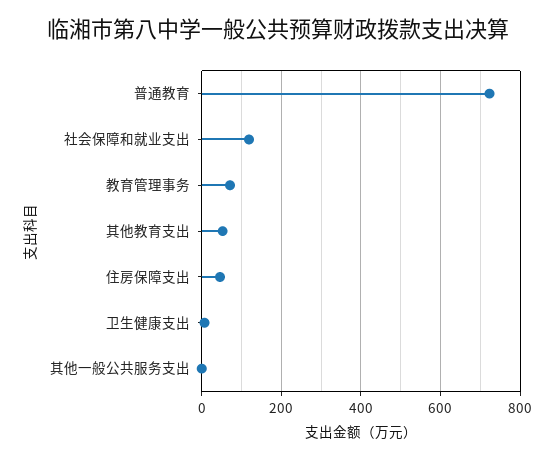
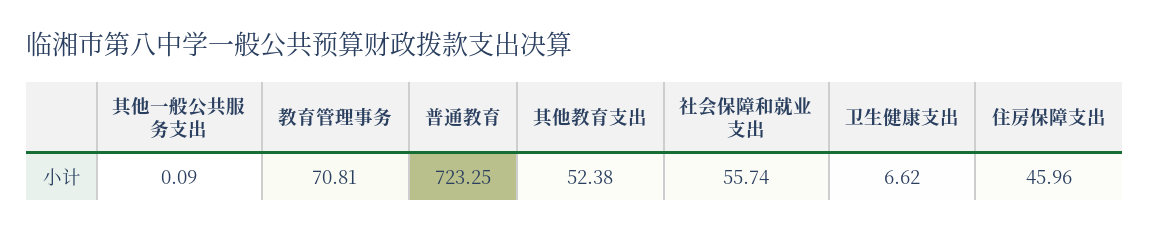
社会保障和就业支出: 120 -> 55.74

